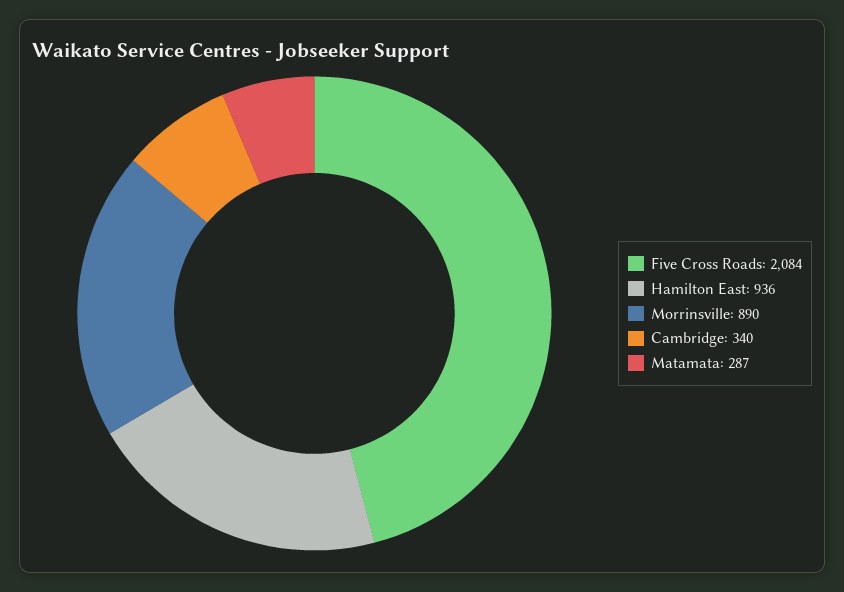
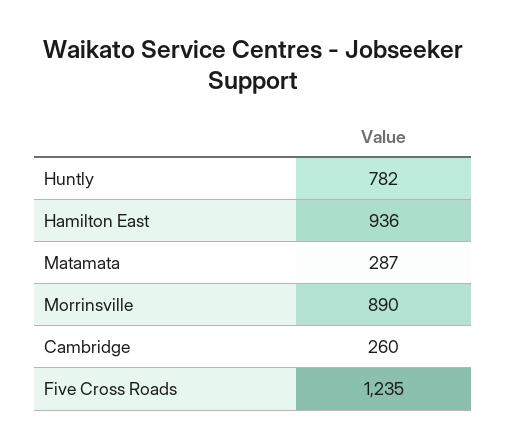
Five Cross Roads: 2084 -> 1235
Cambridge: 340 -> 260
Huntly: none -> 782

